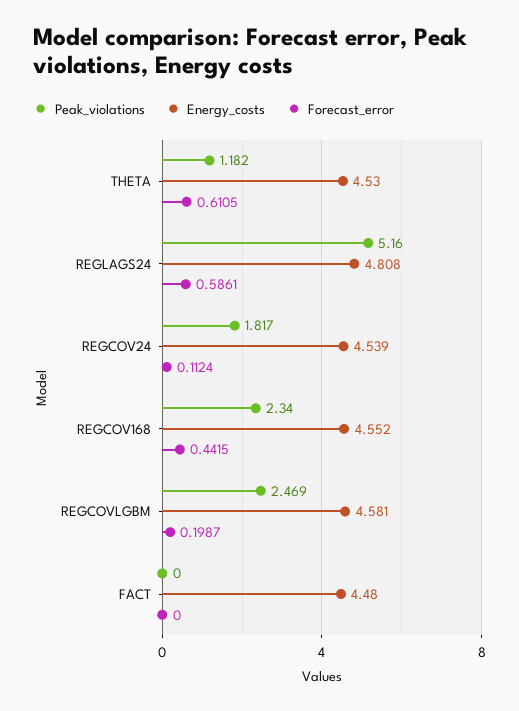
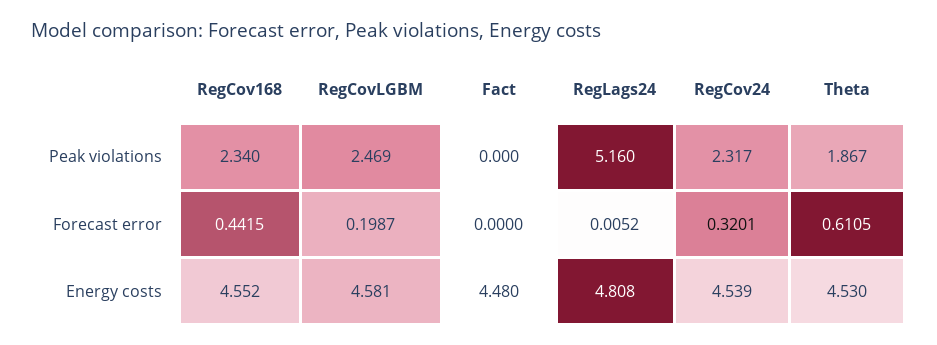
Peak_violations, THETA: 1.182 -> 1.867
Forecast_error, REGLAGS24: 0.5861 -> 0.0052
Peak_violations, REGCOV24: 1.817 -> 2.317
Forecast_error, REGCOV24: 0.1124 -> 0.3201

